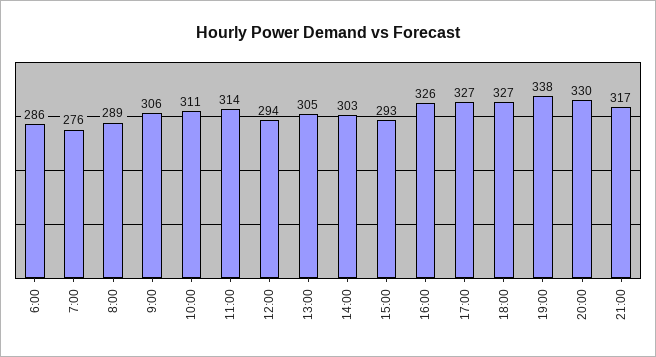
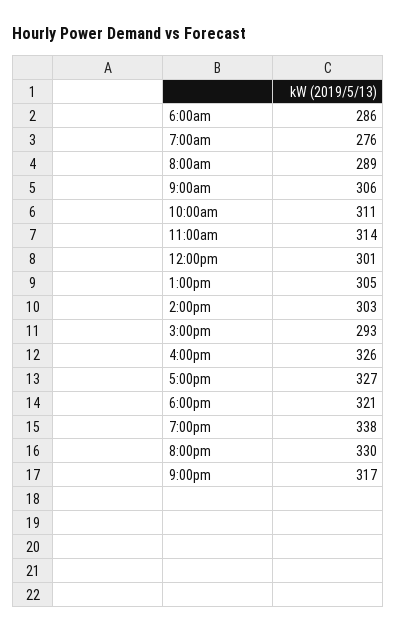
12:00: 294 -> 301
18:00: 327 -> 321

